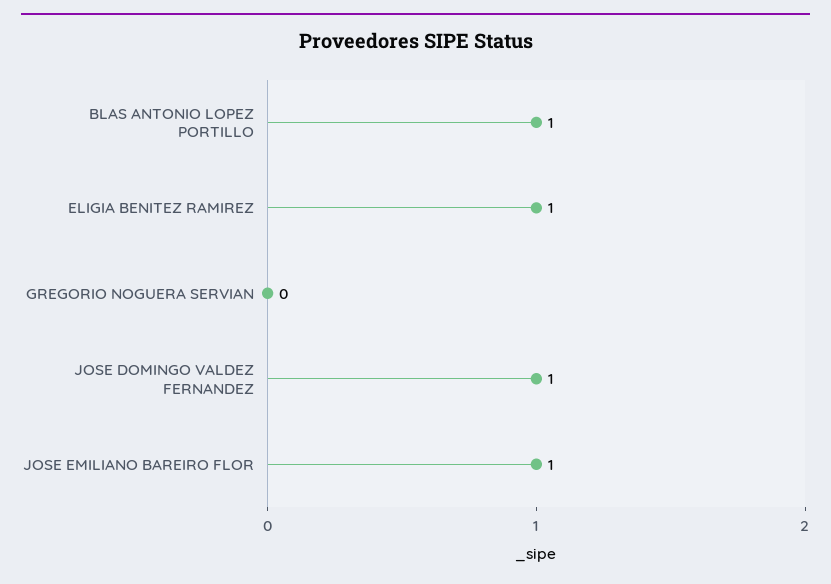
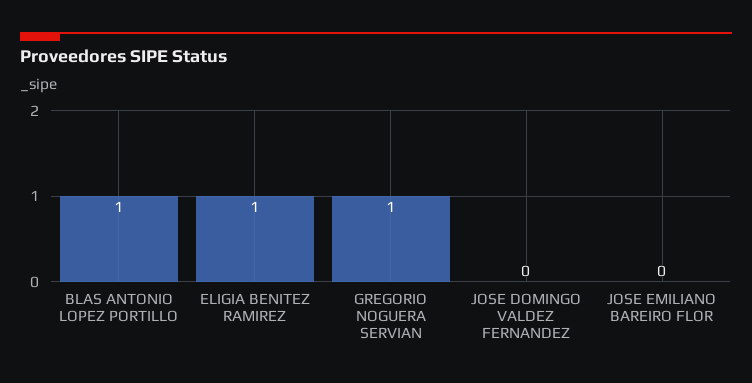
GREGORIO NOGUERA SERVIAN: 0 -> 1
JOSE DOMINGO VALDEZ FERNANDEZ: 1 -> 0
JOSE EMILIANO BAREIRO FLOR: 1 -> 0

